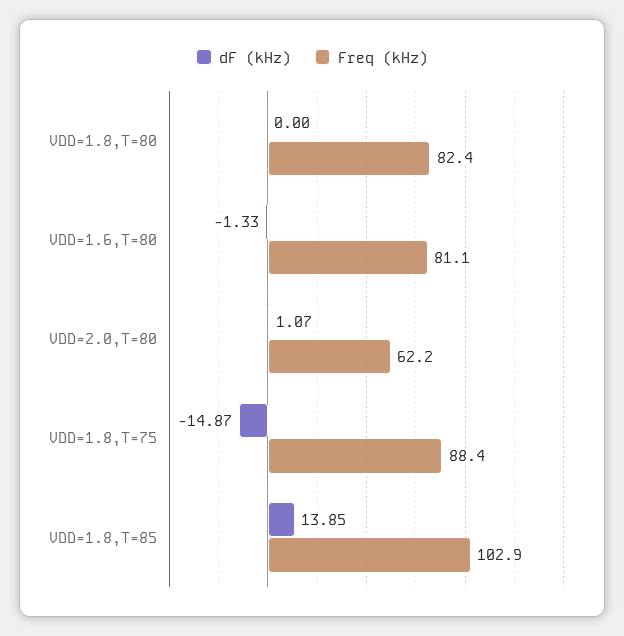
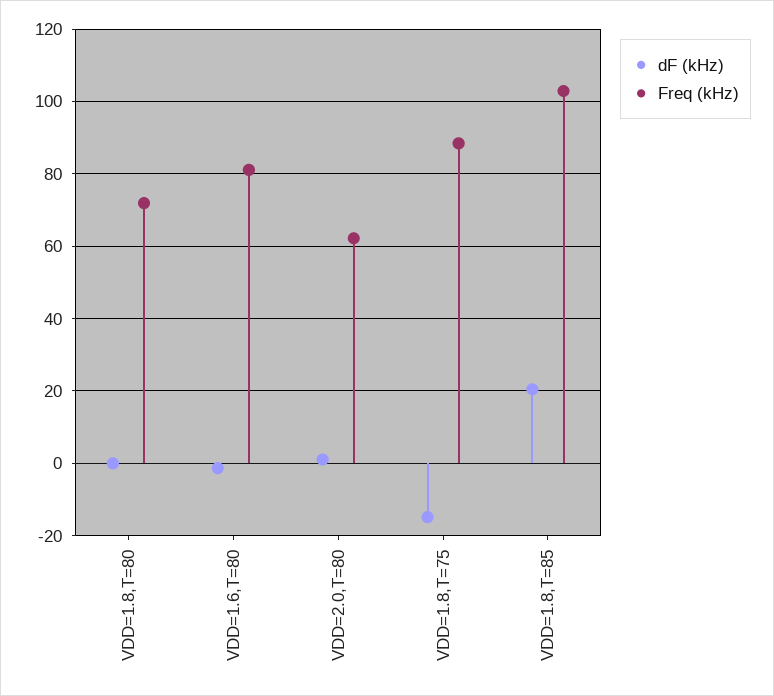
Freq (kHz), VDD=1.8,T=80: 82.4 -> 72
dF (kHz), VDD=1.8,T=85: 13.85 -> 20

